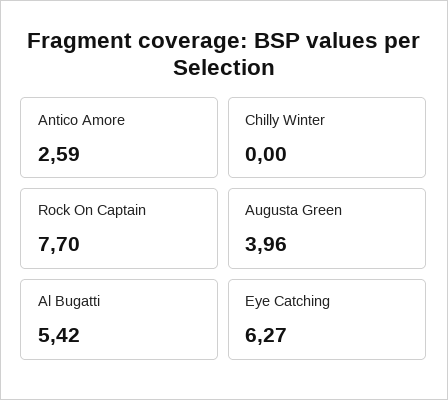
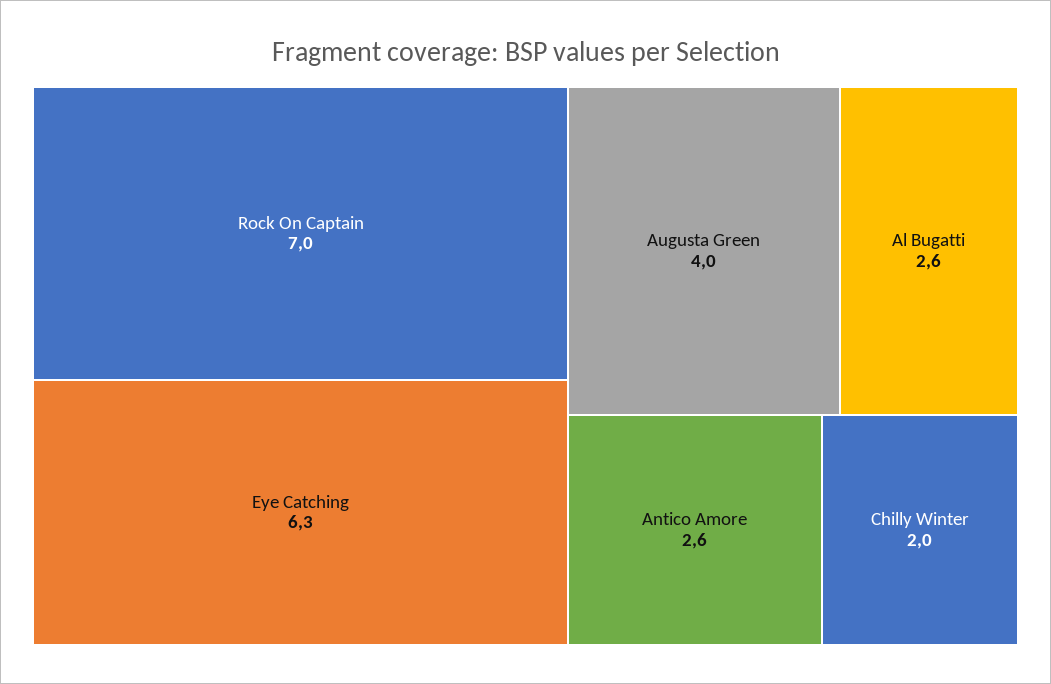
Chilly Winter: 0 -> 2
Rock On Captain: 7.7 -> 7
Al Bugatti: 5.42 -> 2.6

